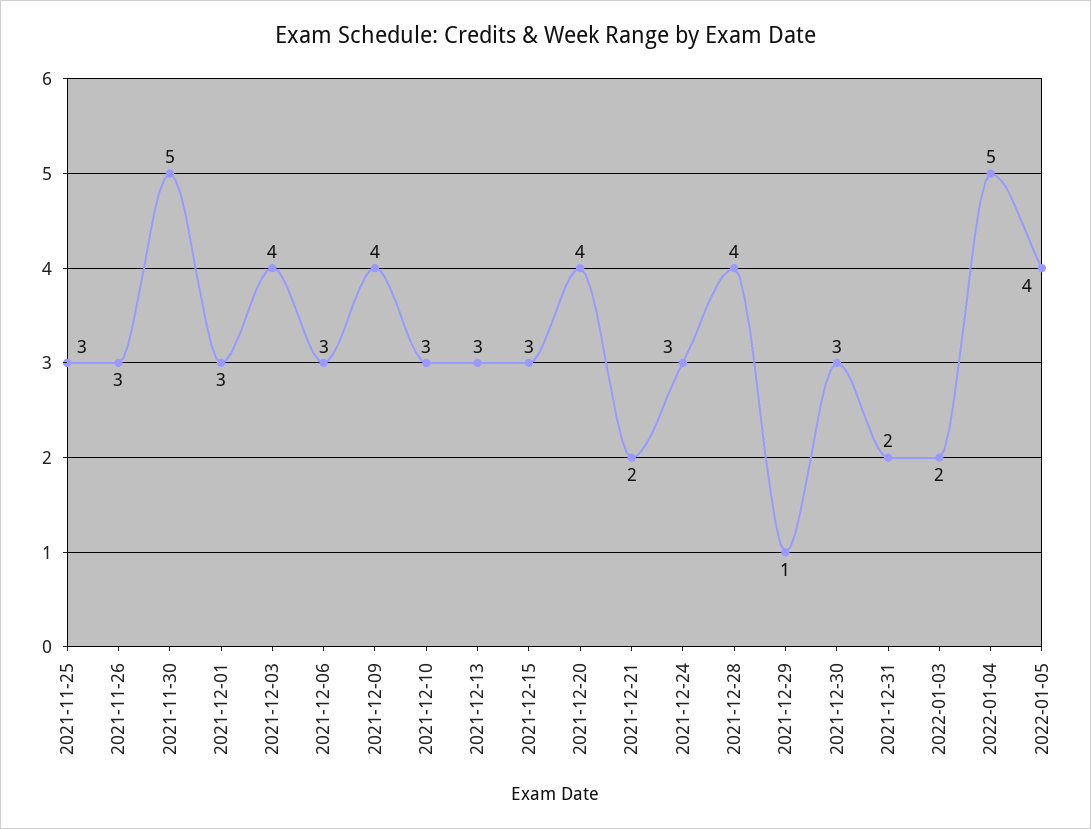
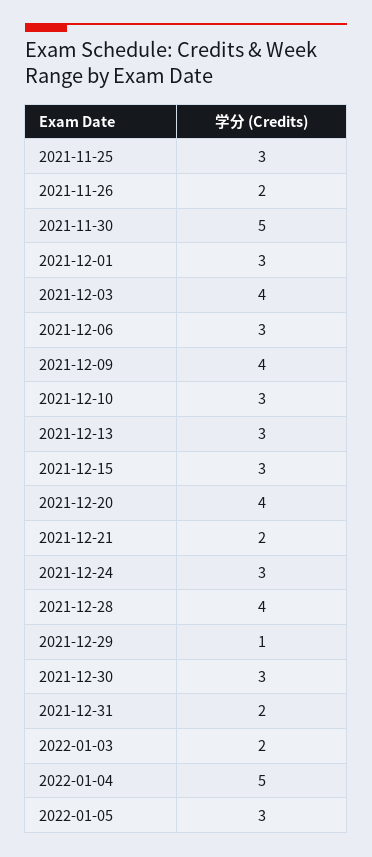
2021-11-26: 3 -> 2
2022-01-05: 4 -> 3

